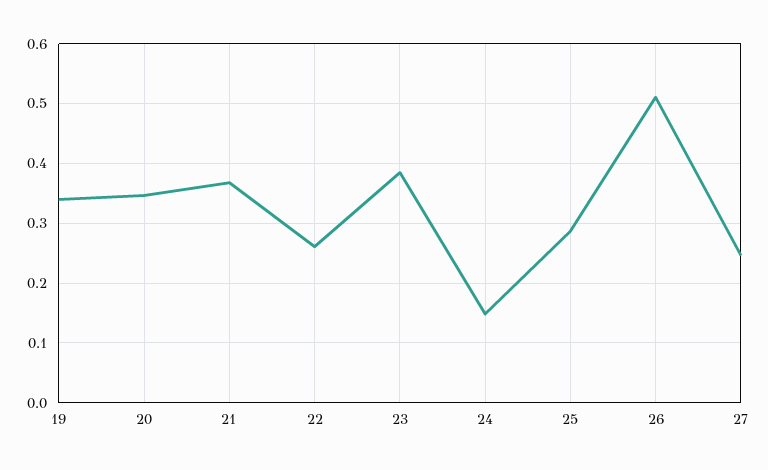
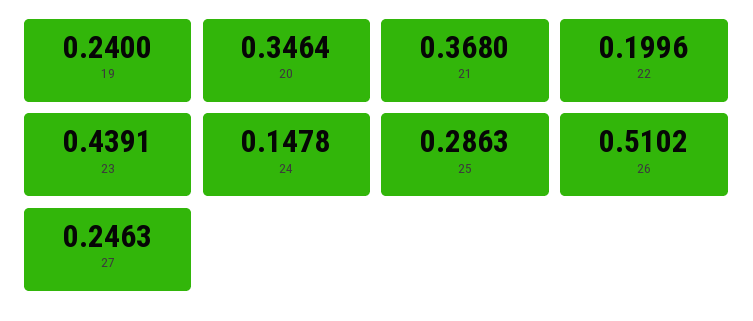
19: 0.34 -> 0.24
22: 0.26 -> 0.1996
23: 0.38 -> 0.4391

